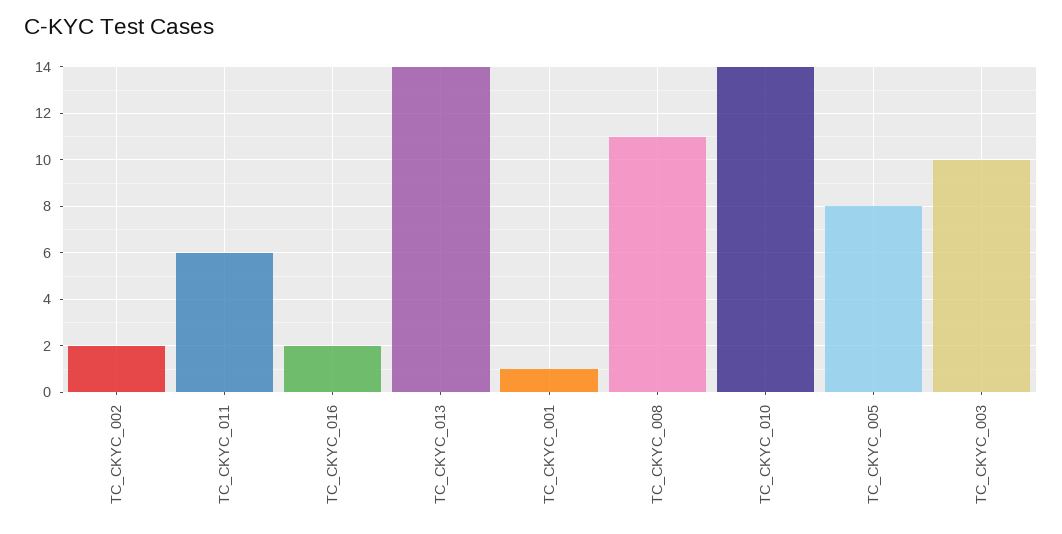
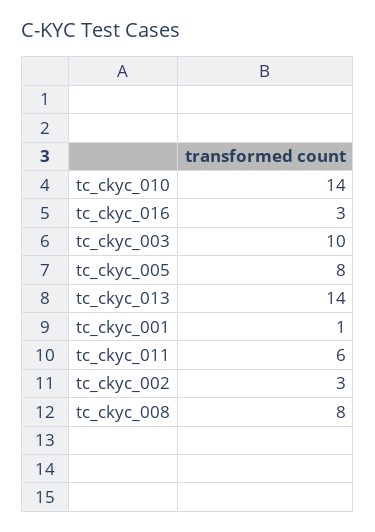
TC_CKYC_002: 2 -> 3
TC_CKYC_016: 2 -> 3
TC_CKYC_008: 11 -> 8

